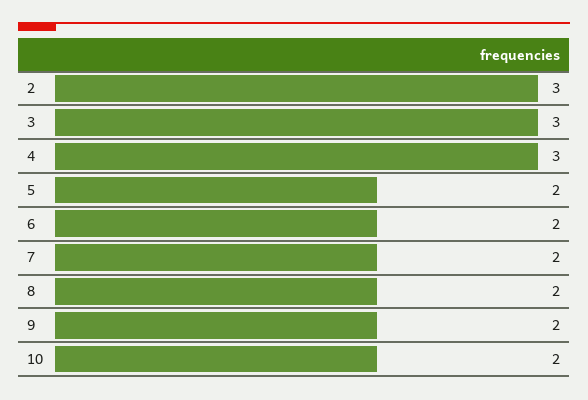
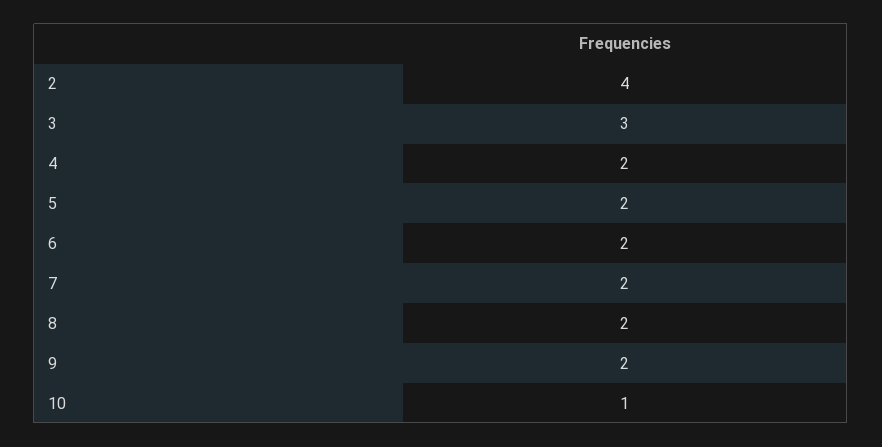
2: 3 -> 4
4: 3 -> 2
10: 2 -> 1

